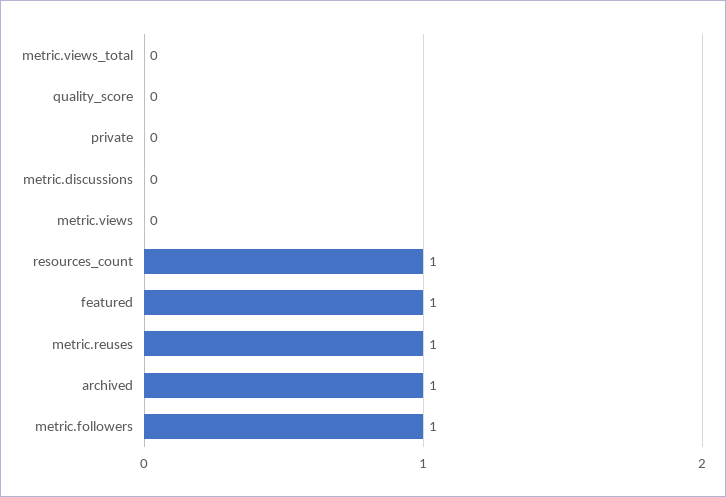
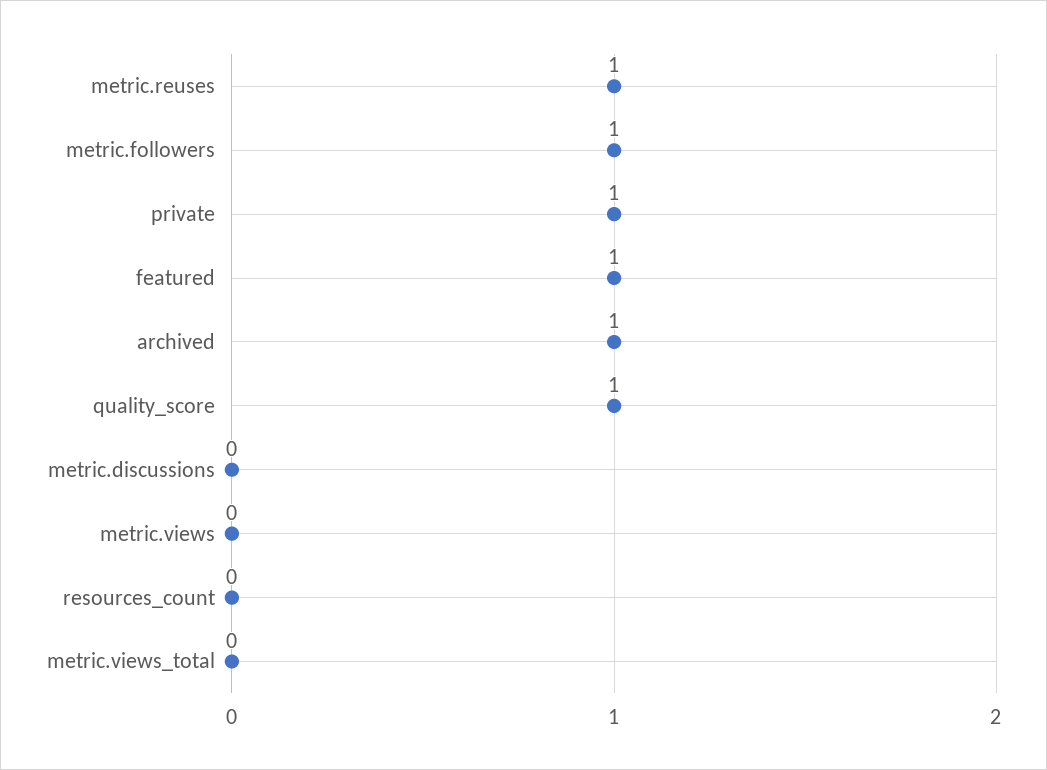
quality_score: 0 -> 1
private: 0 -> 1
resources_count: 1 -> 0

